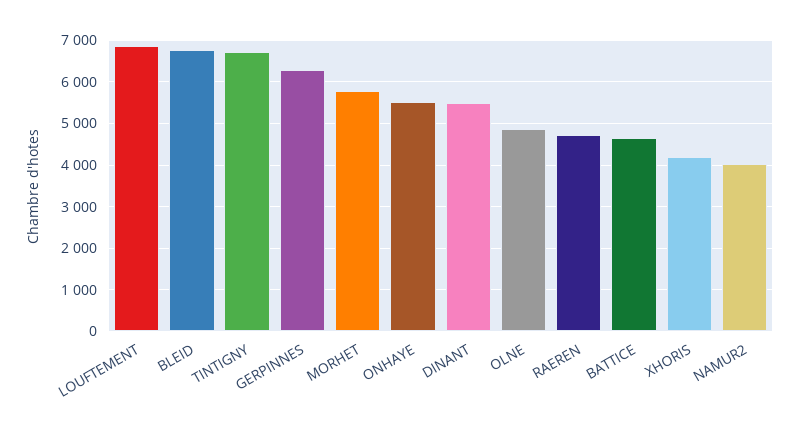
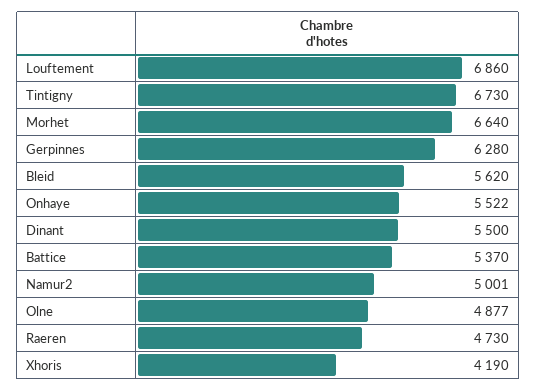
BLEID: 6800 -> 5620
MORHET: 5800 -> 6640
BATTICE: 4600 -> 5370
NAMUR2: 4000 -> 5001

